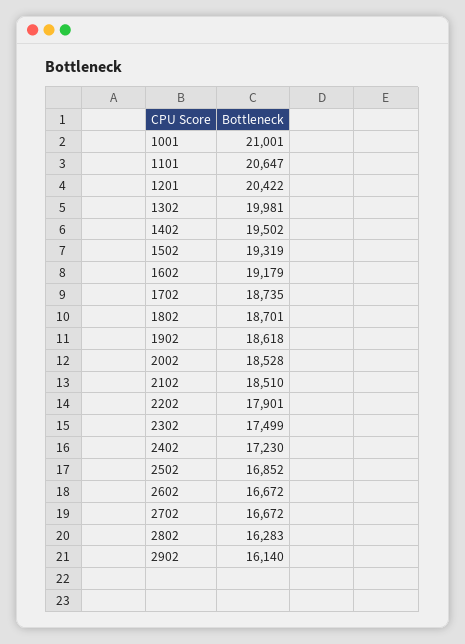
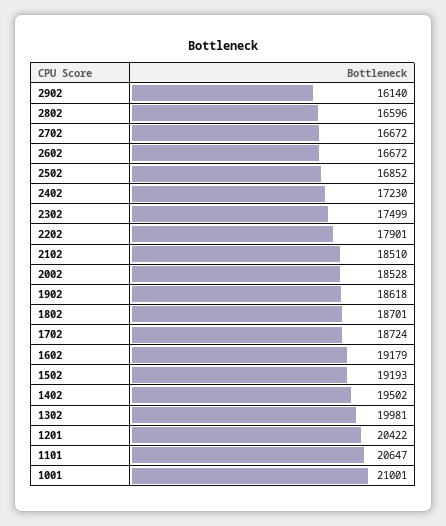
1502: 19319 -> 19193
1702: 18735 -> 18724
2802: 16283 -> 16596

